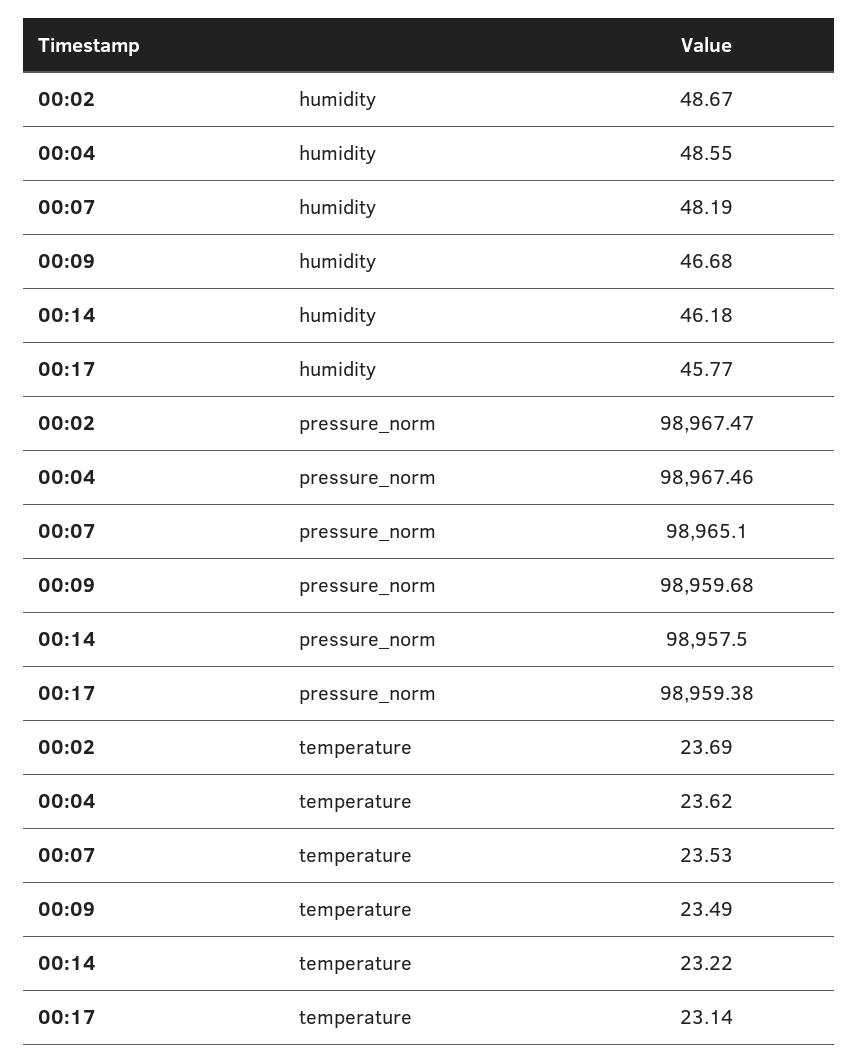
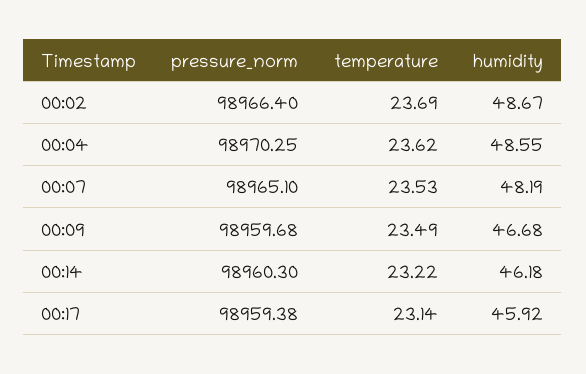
00:17, humidity: 45.77 -> 45.92
00:02, pressure_norm: 98967.47 -> 98966.4
00:04, pressure_norm: 98967.46 -> 98970.25
00:14, pressure_norm: 98957.5 -> 98960.3

